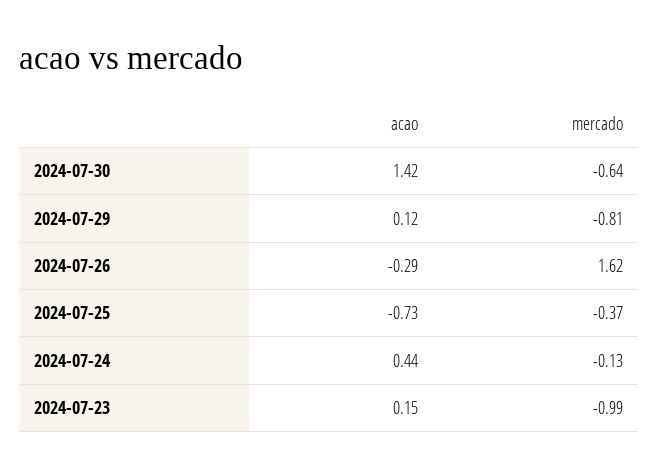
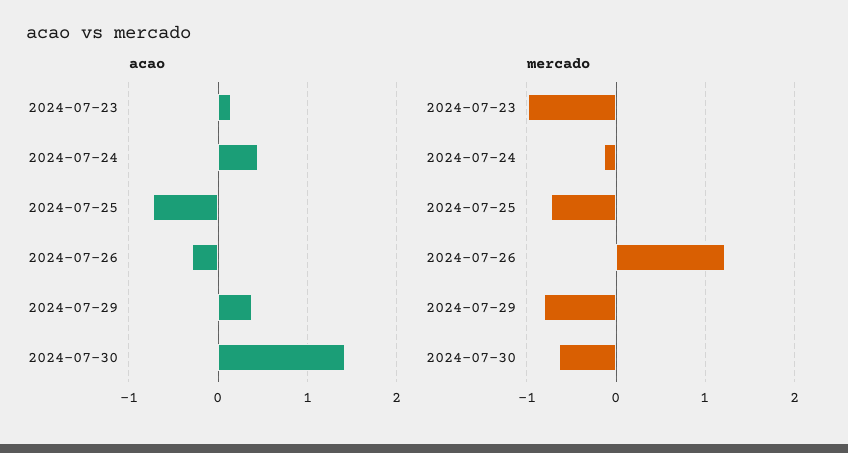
acao, 2024-07-29: 0.12 -> 0.4
mercado, 2024-07-26: 1.62 -> 1.2
mercado, 2024-07-25: -0.37 -> -0.7

